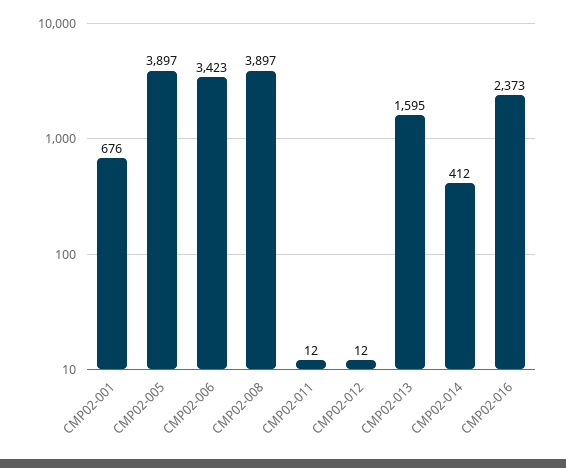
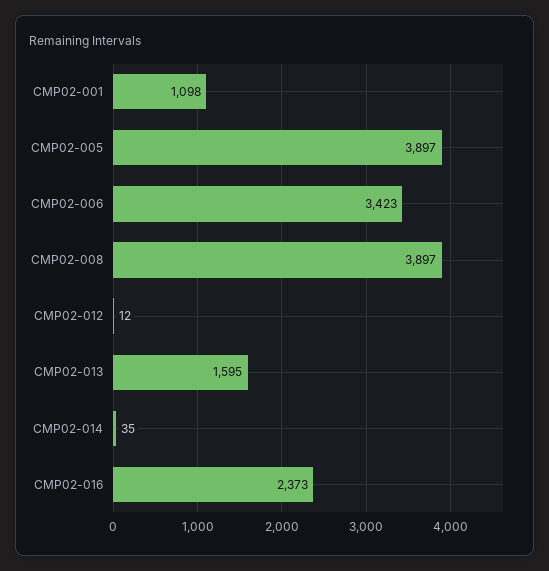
CMP02-001: 676 -> 1098
CMP02-011: 12 -> none
CMP02-014: 412 -> 35

